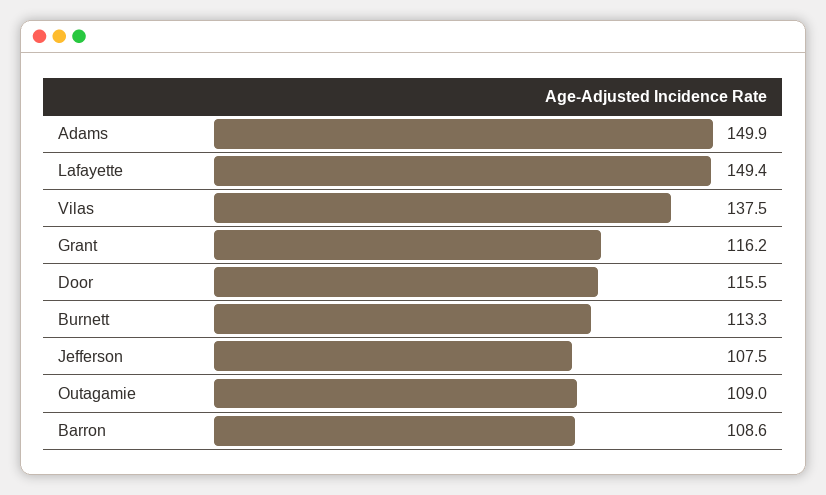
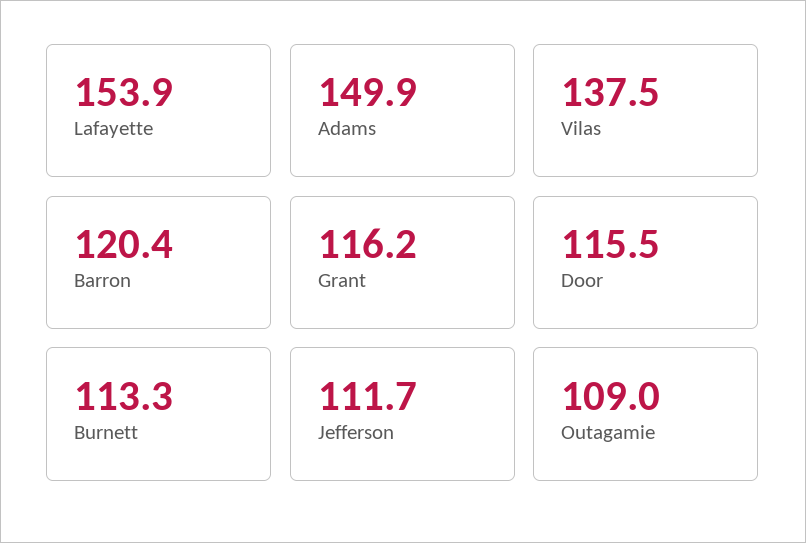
Lafayette: 149.4 -> 153.9
Jefferson: 107.5 -> 111.7
Barron: 108.6 -> 120.4

